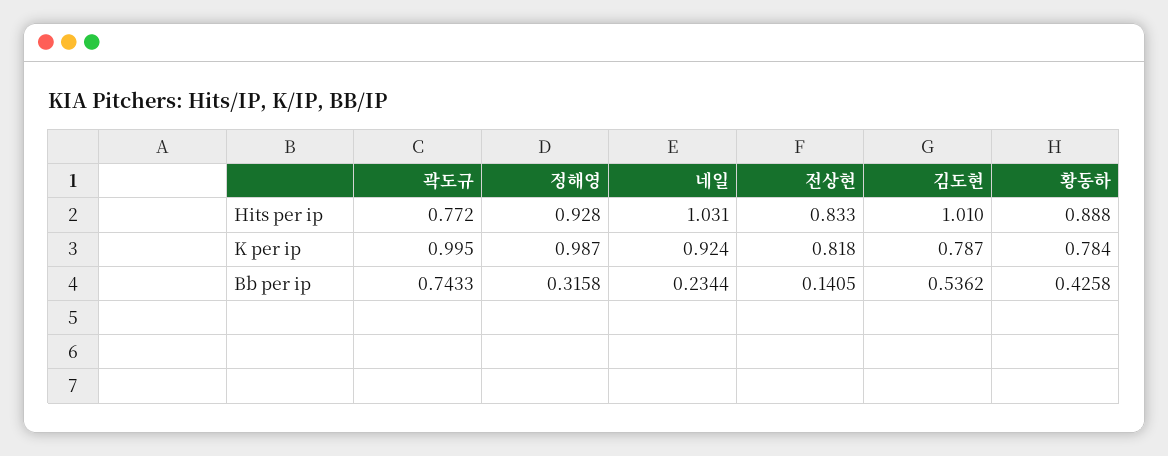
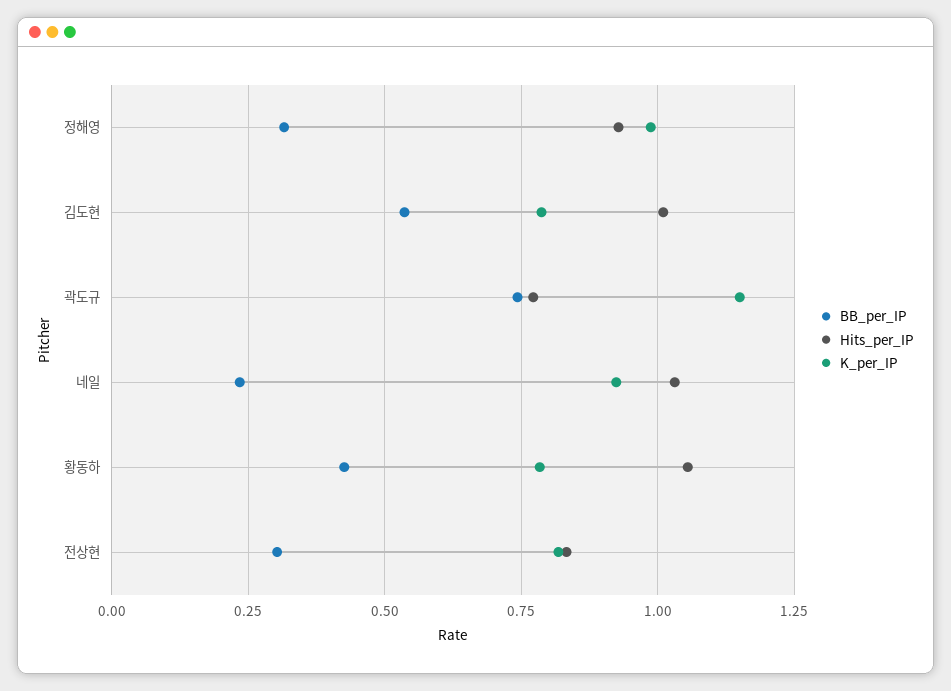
Hits per ip, 황동하: 0.888 -> 1.05
K per ip, 곽도규: 0.995 -> 1.15
Bb per ip, 전상현: 0.1405 -> 0.3

